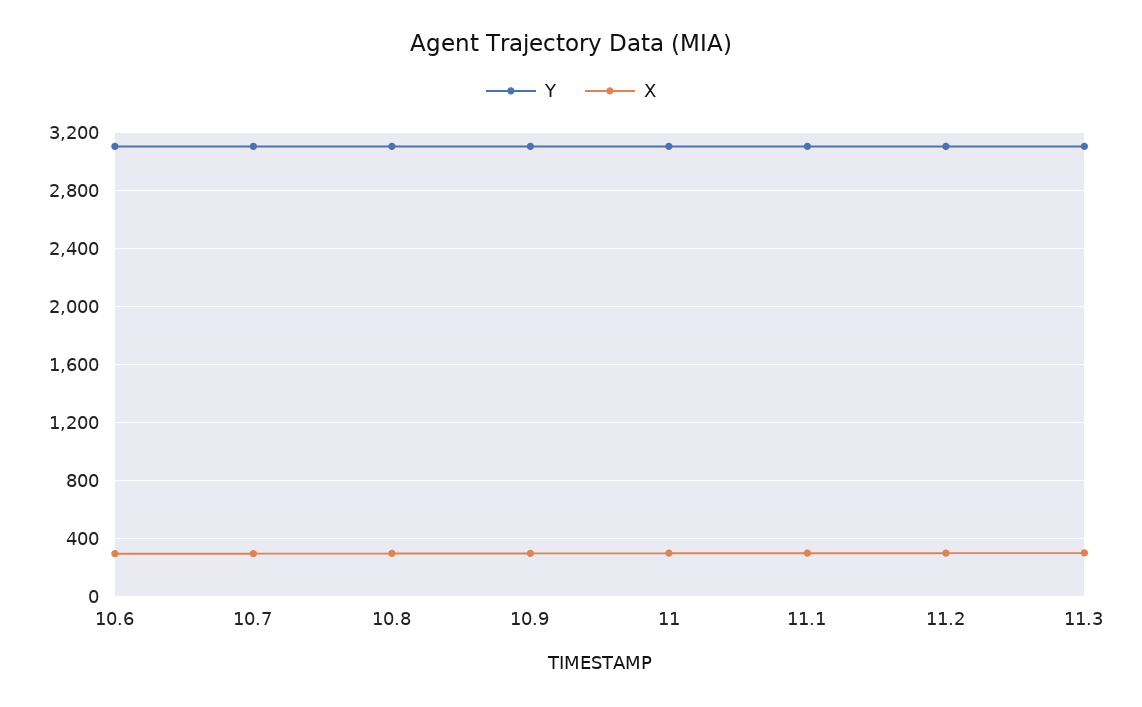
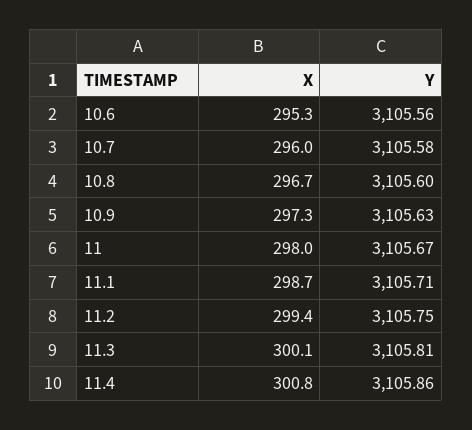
X, 11.4: none -> 300.8
Y, 11.4: none -> 3105.86

